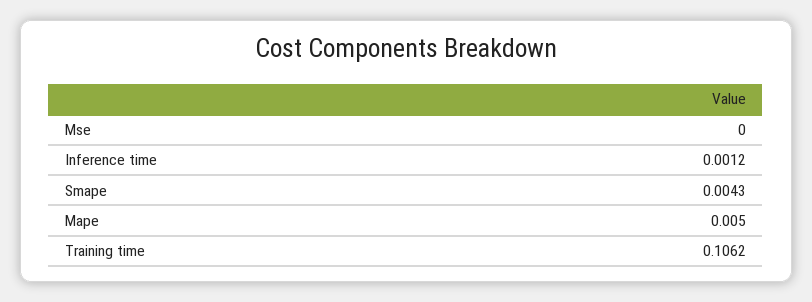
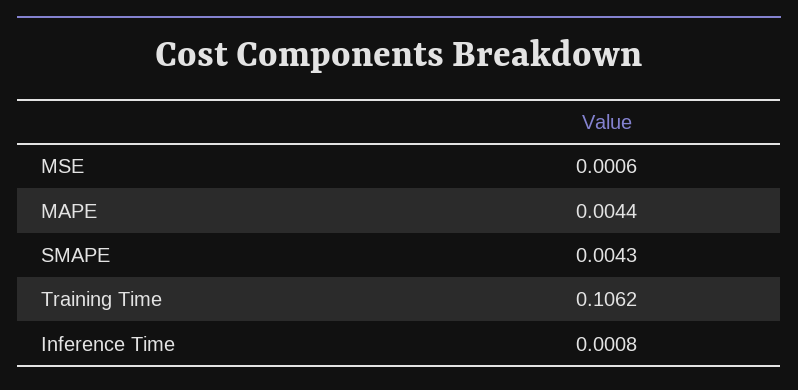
Mse: 0 -> 0.0006
Inference time: 0.0012 -> 0.0008
Mape: 0.005 -> 0.0044

